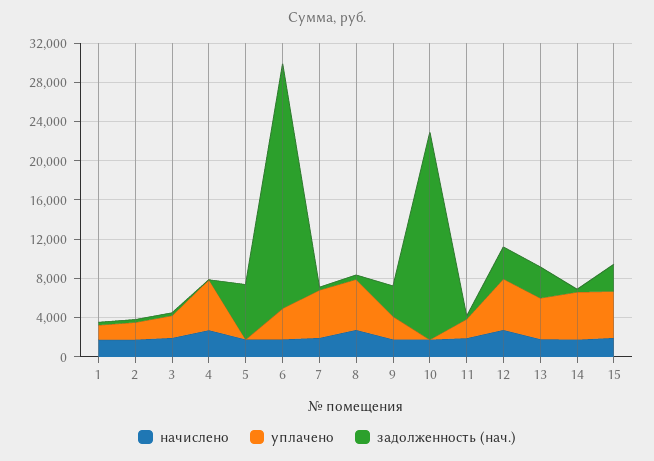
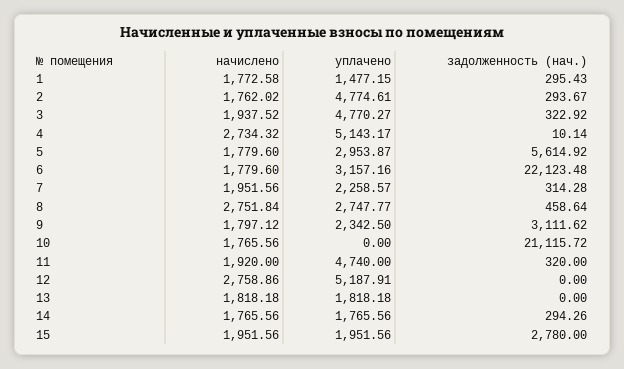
уплачено, 2: 2000 -> 4774.61
уплачено, 3: 2000 -> 4770.27
уплачено, 5: 0 -> 2953.87
задолженность (нач.), 6: 25000 -> 22123.48
уплачено, 7: 5000 -> 2258.57
уплачено, 8: 5000 -> 2747.77
уплачено, 11: 2000 -> 4740
задолженность (нач.), 12: 3000 -> 0
уплачено, 13: 4000 -> 1818.18
задолженность (нач.), 13: 3000 -> 0
уплачено, 14: 5000 -> 1765.56
уплачено, 15: 5000 -> 1951.56

